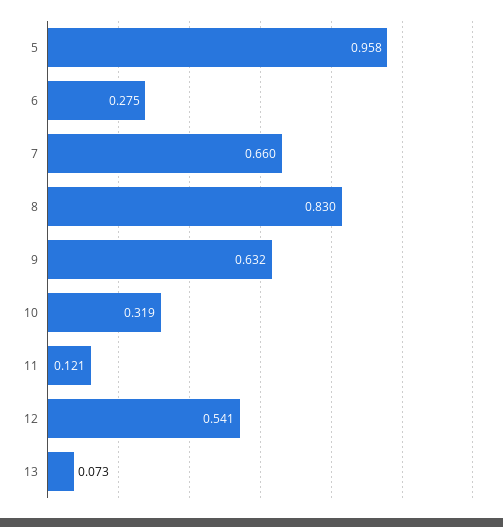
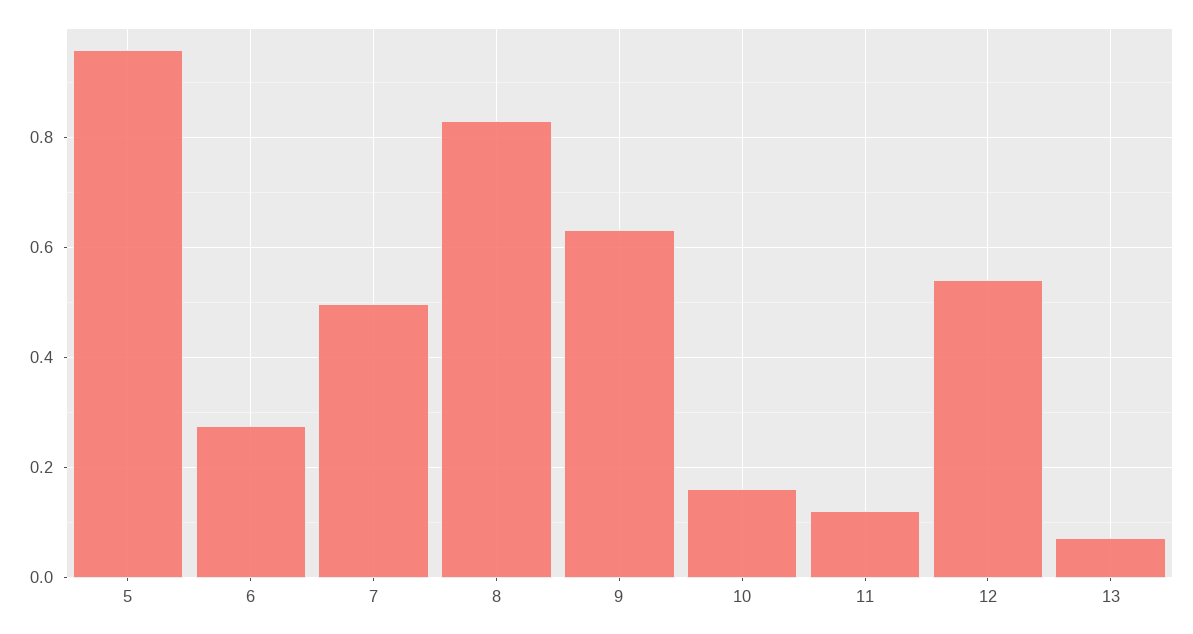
7: 0.66 -> 0.5
10: 0.319 -> 0.16

